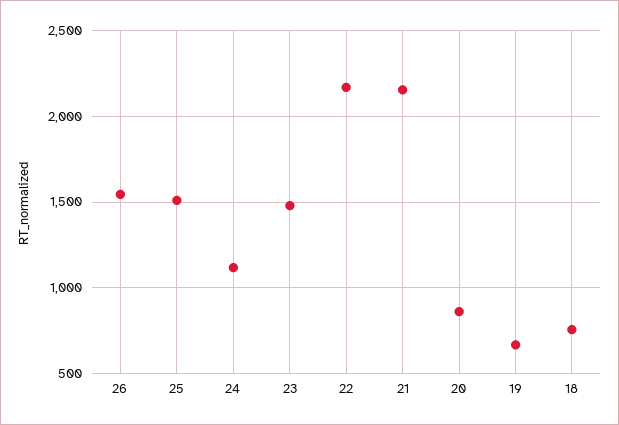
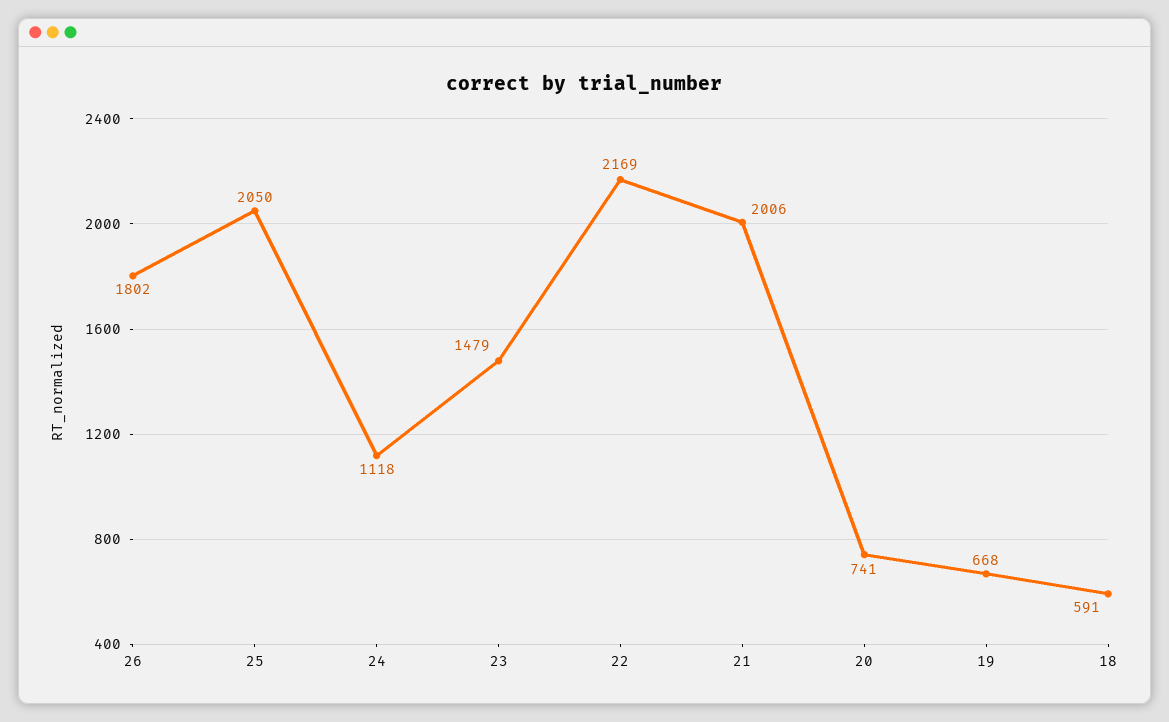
26: 1550 -> 1802
25: 1500 -> 2050
21: 2150 -> 2006
20: 850 -> 741
18: 750 -> 591

